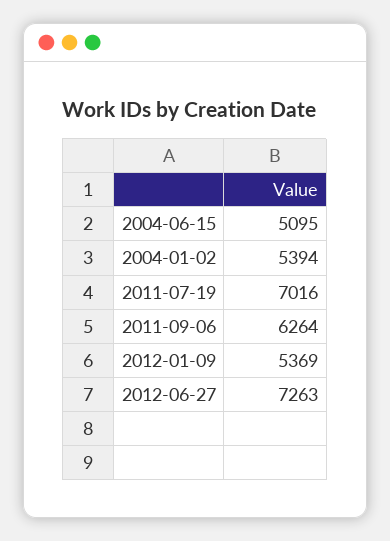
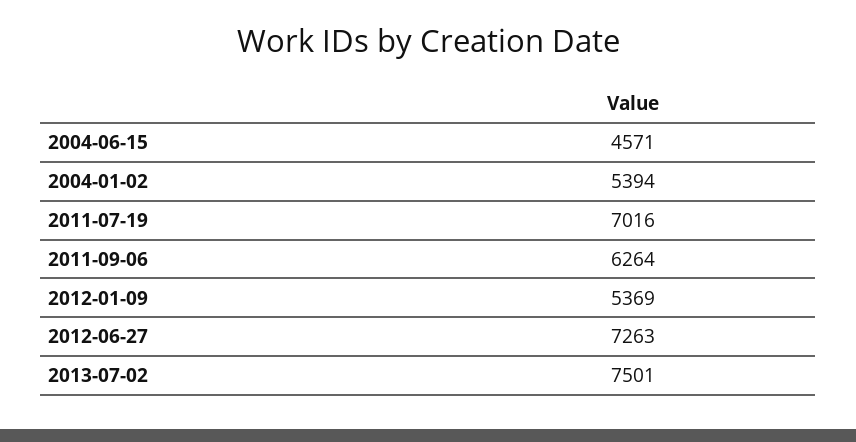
2004-06-15: 5095 -> 4571
2013-07-02: none -> 7501

